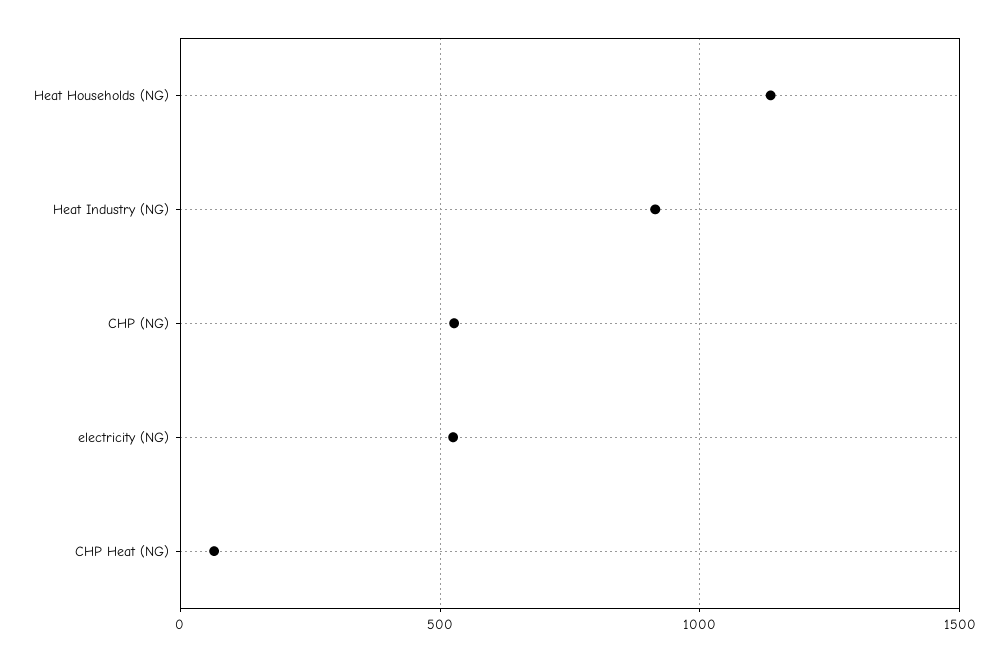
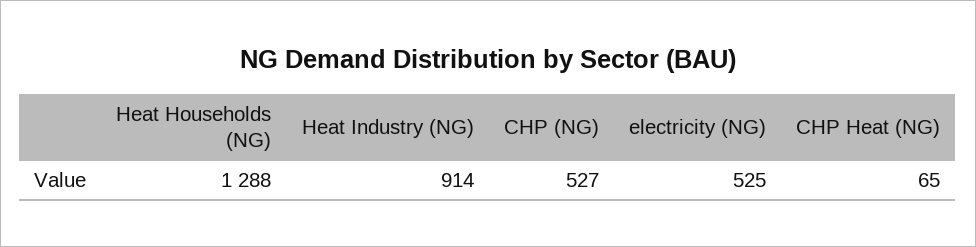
Heat Households (NG): 1150 -> 1288

